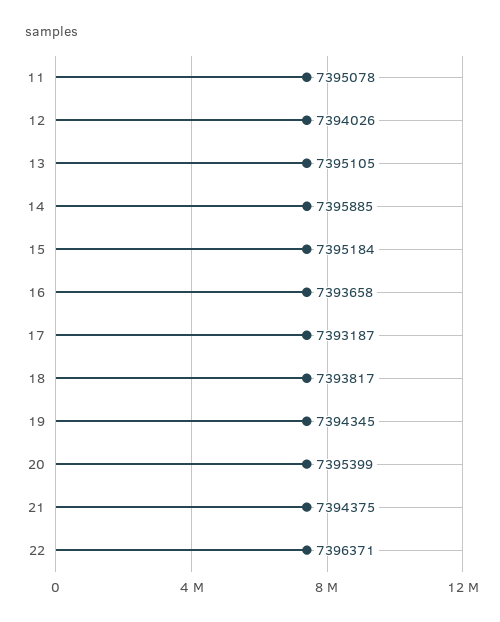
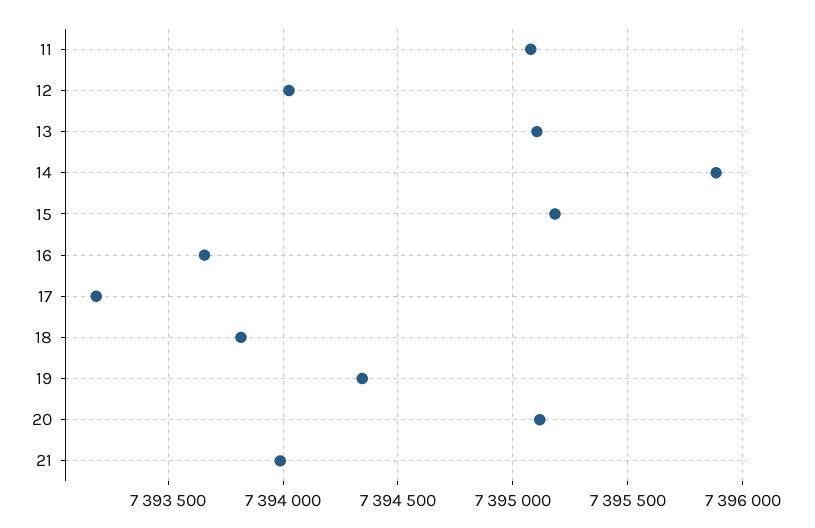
20: 7395399 -> 7395100
21: 7394375 -> 7394000
22: 7396371 -> none

